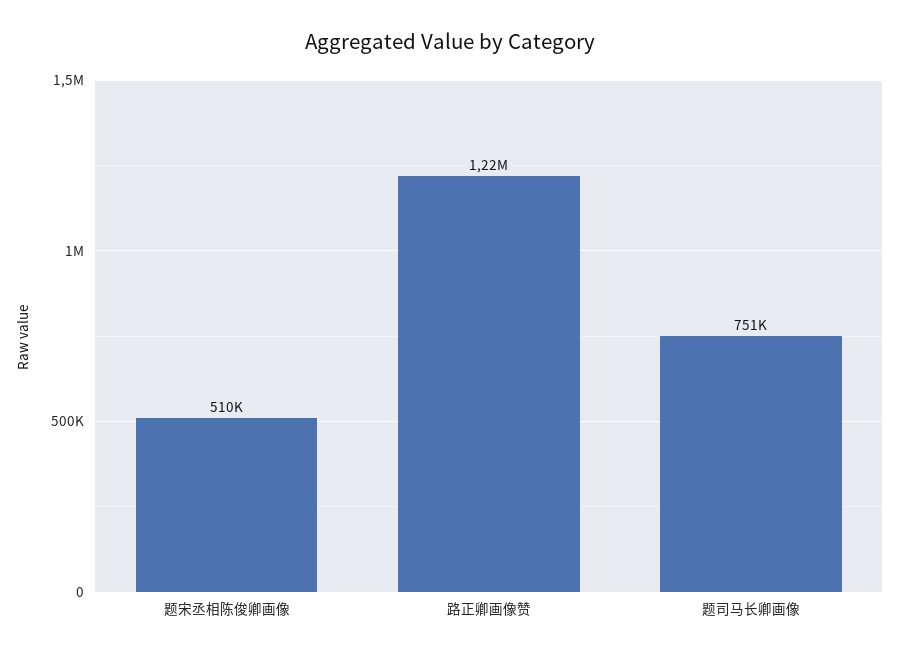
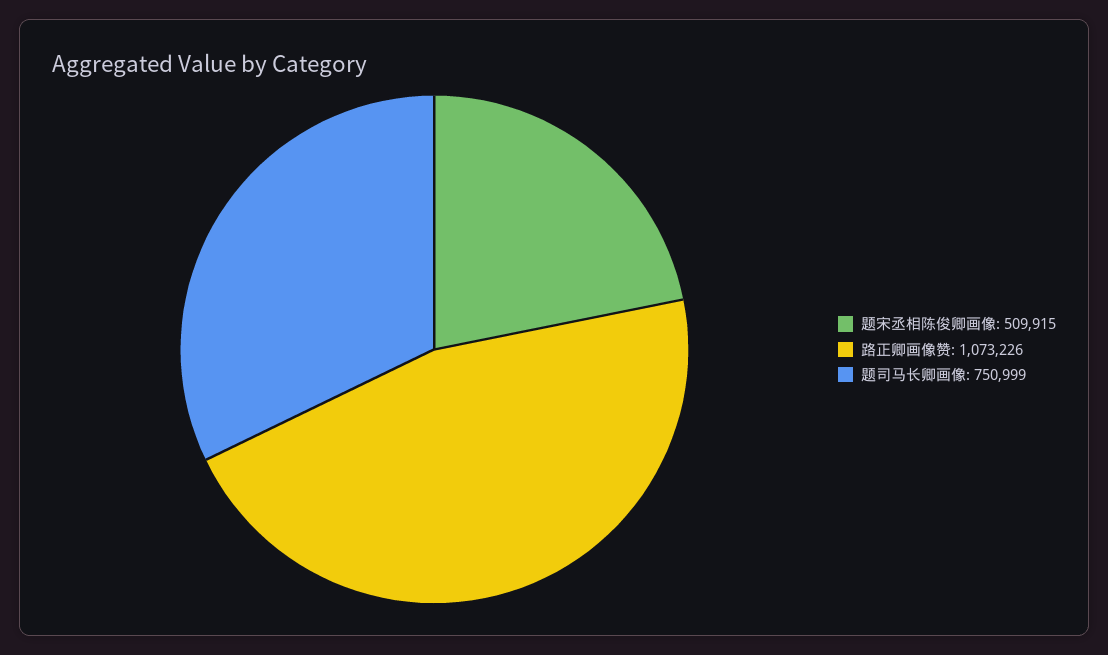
路正卿画像赞: 1220000 -> 1073226

